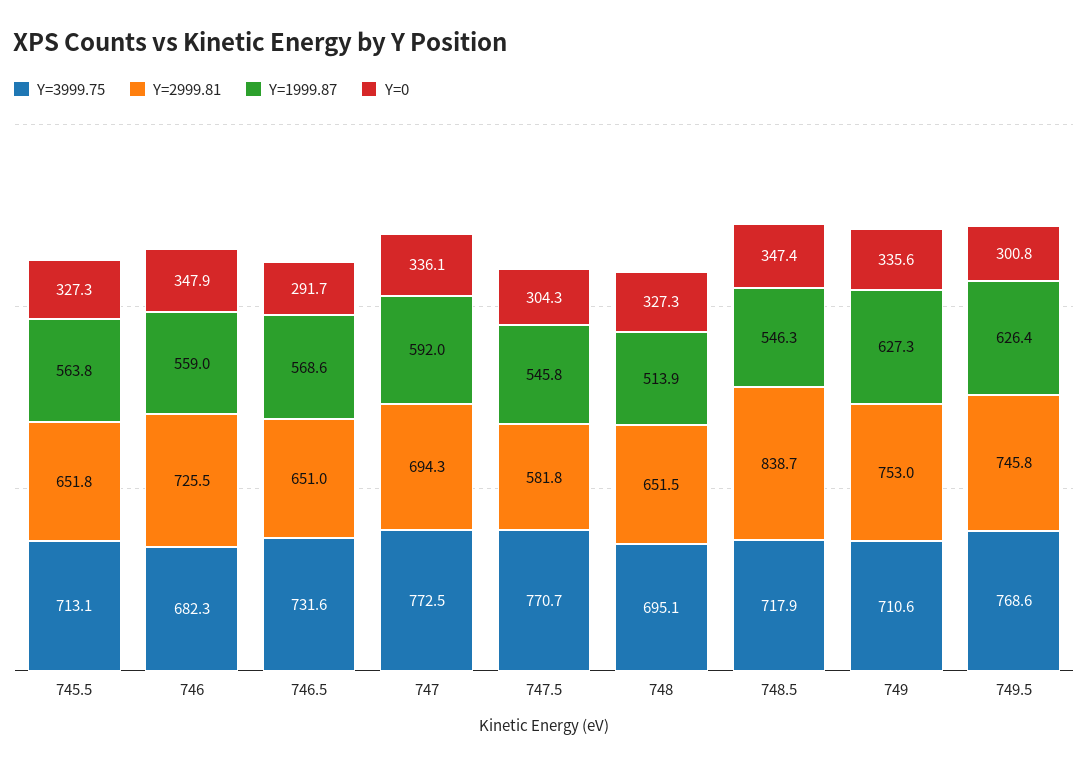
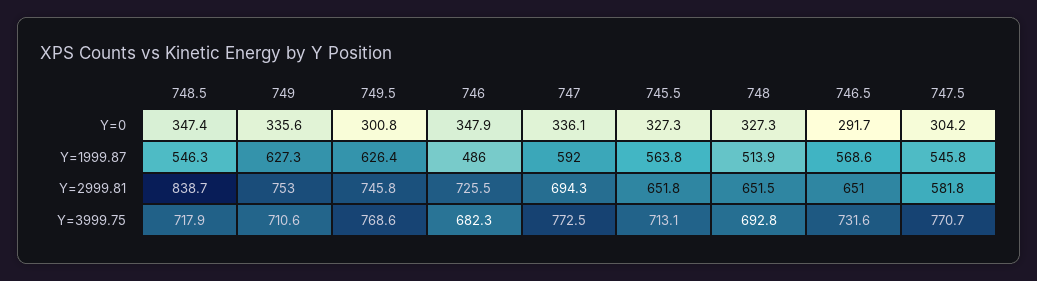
Y=1999.87, 746: 559 -> 486
Y=0, 747.5: 304.3 -> 304.2
Y=3999.75, 748: 695.1 -> 692.8

